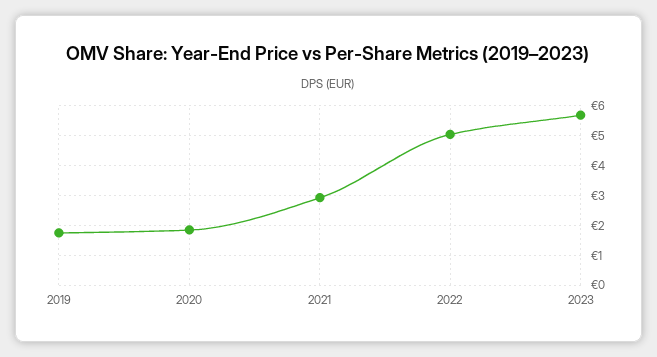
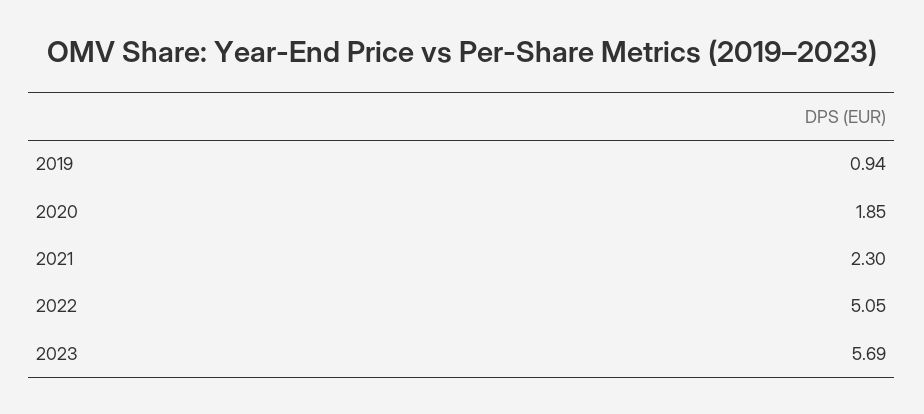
2019: 1.75 -> 0.94
2021: 3 -> 2.3

